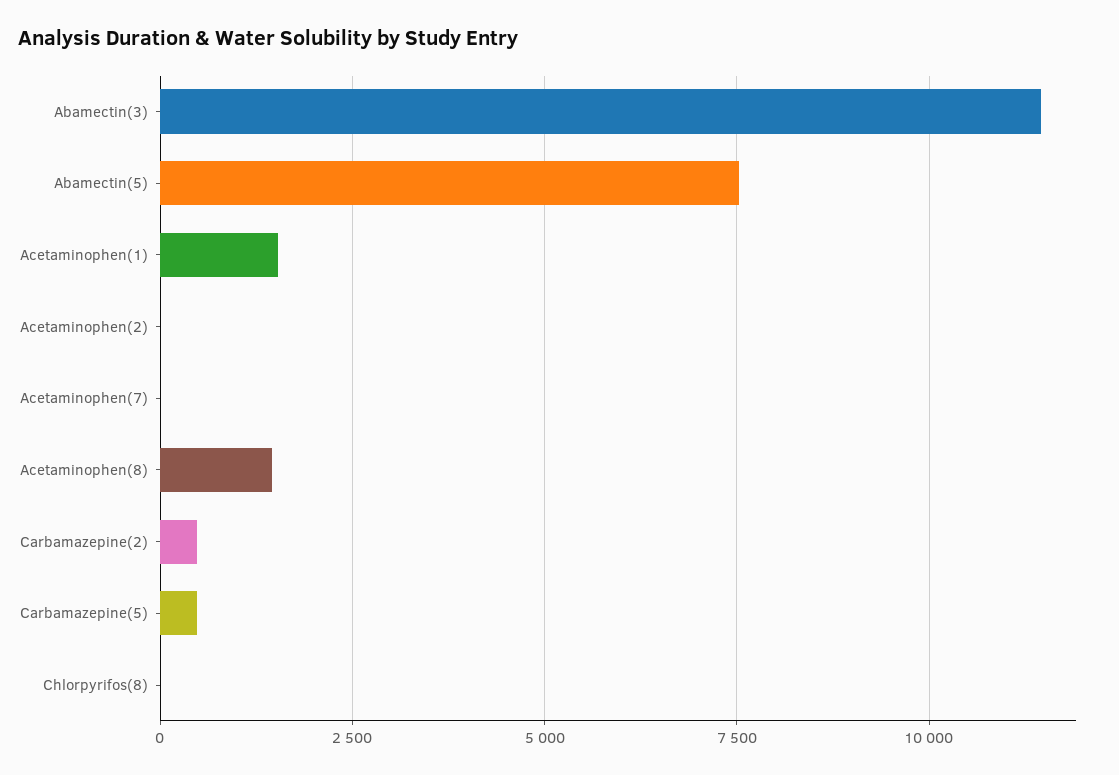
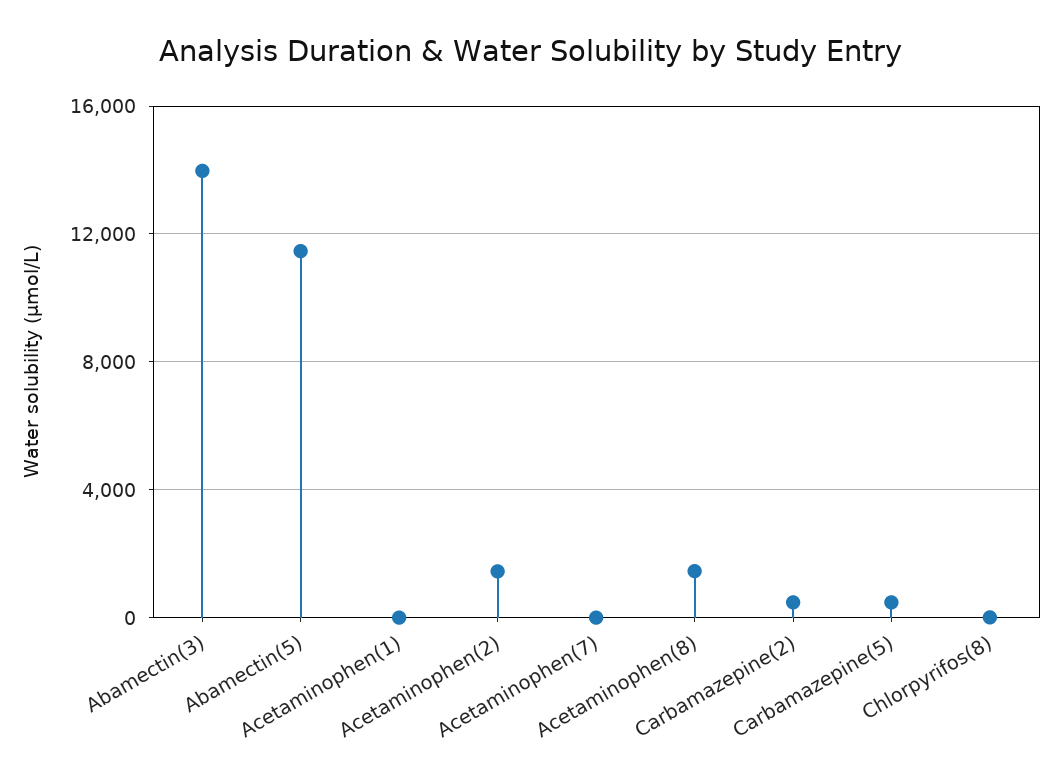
Abamectin(3): 11500 -> 14000
Abamectin(5): 7500 -> 11500
Acetaminophen(1): 1500 -> 0
Acetaminophen(2): 0 -> 1500

